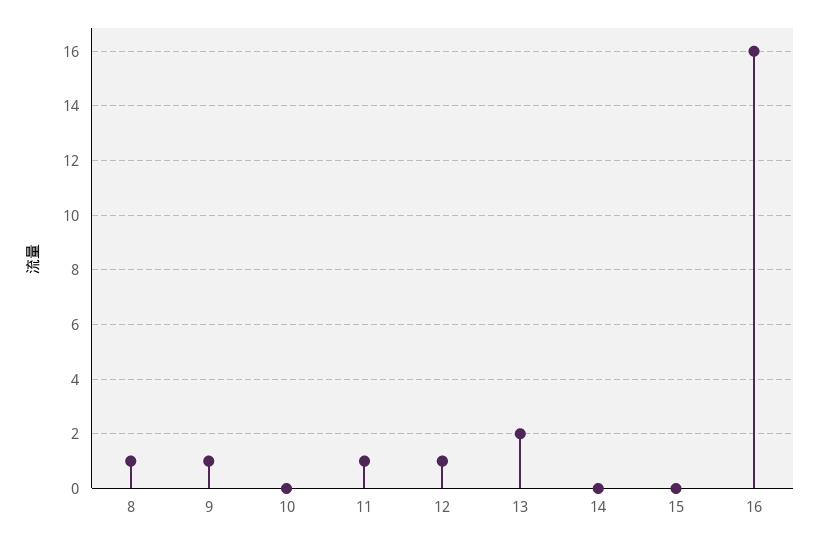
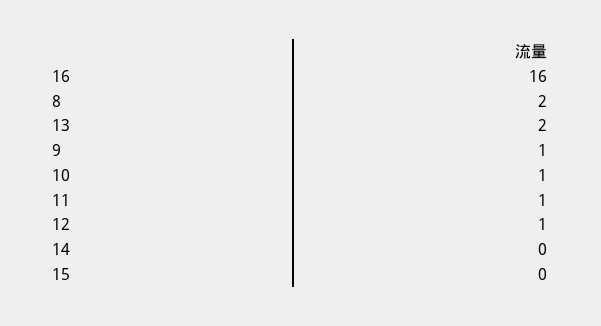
8: 1 -> 2
10: 0 -> 1

